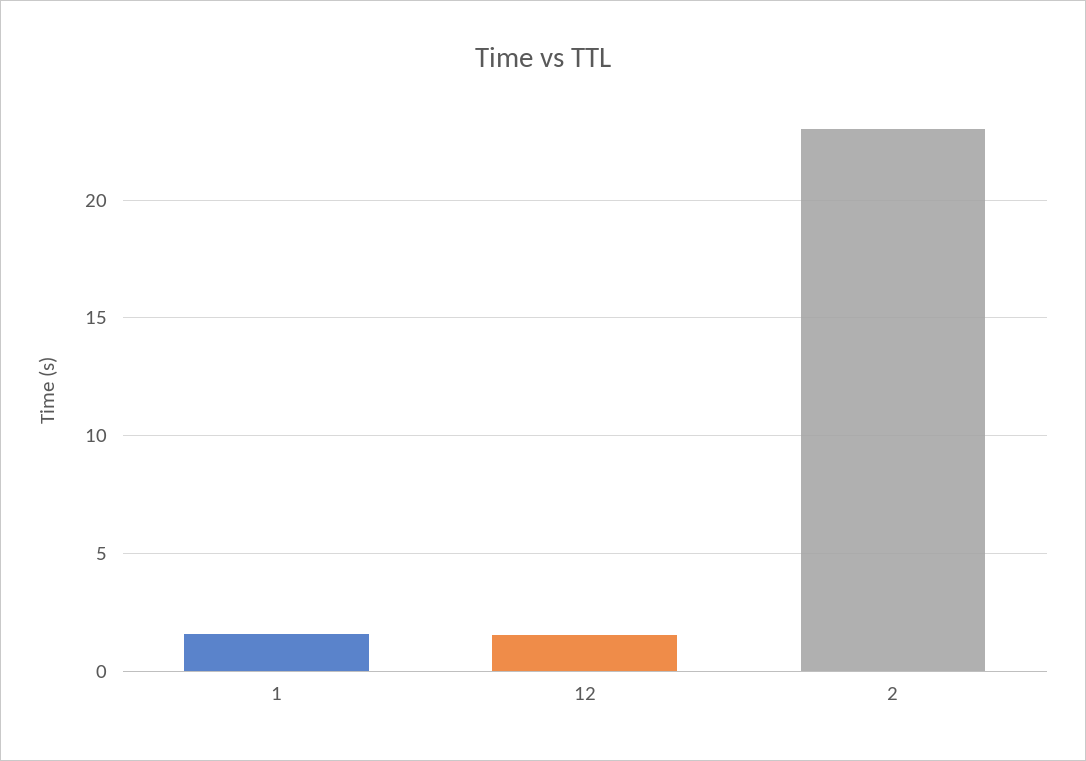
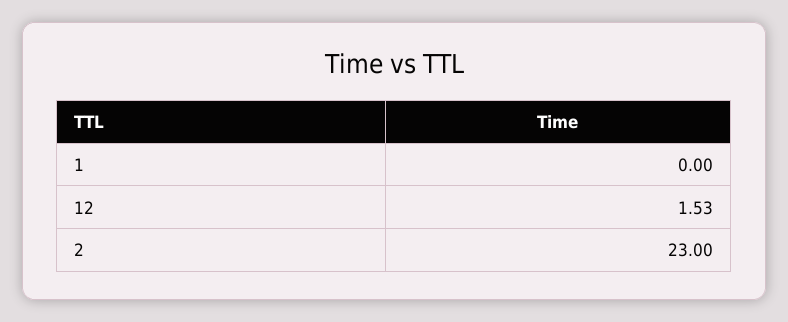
1: 1.5 -> 0

